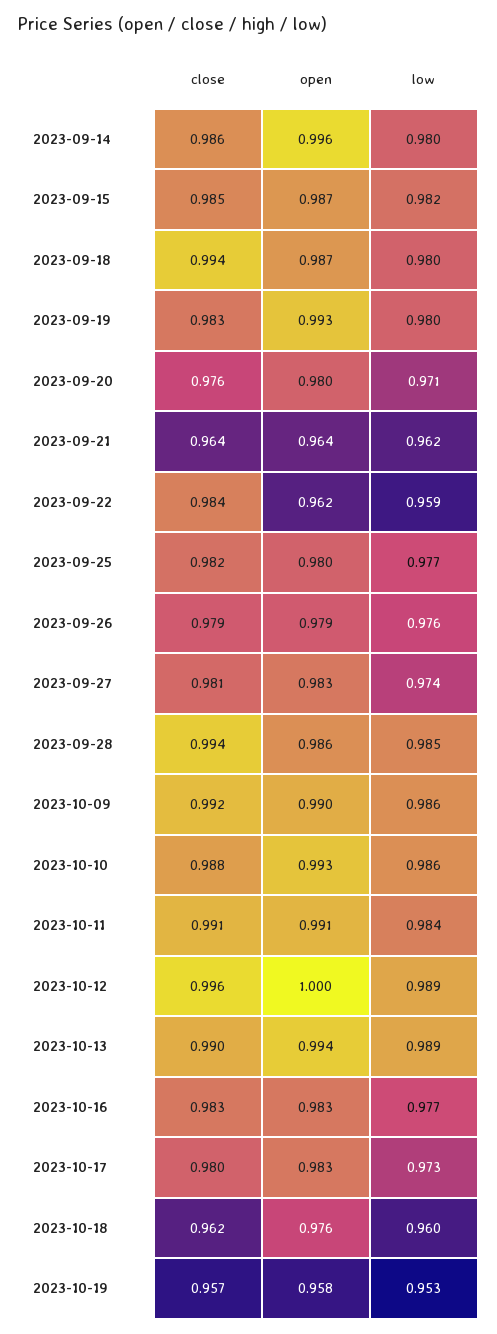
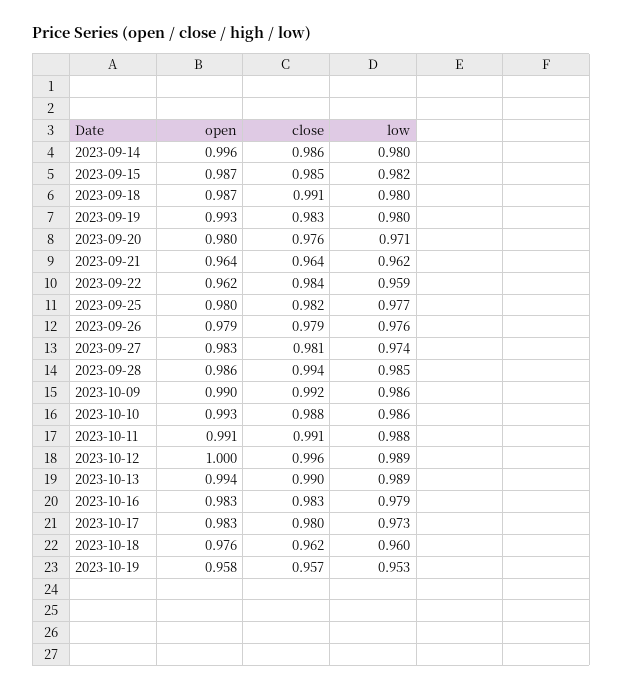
close, 2023-09-18: 0.994 -> 0.991
low, 2023-10-11: 0.984 -> 0.988
low, 2023-10-16: 0.977 -> 0.979

